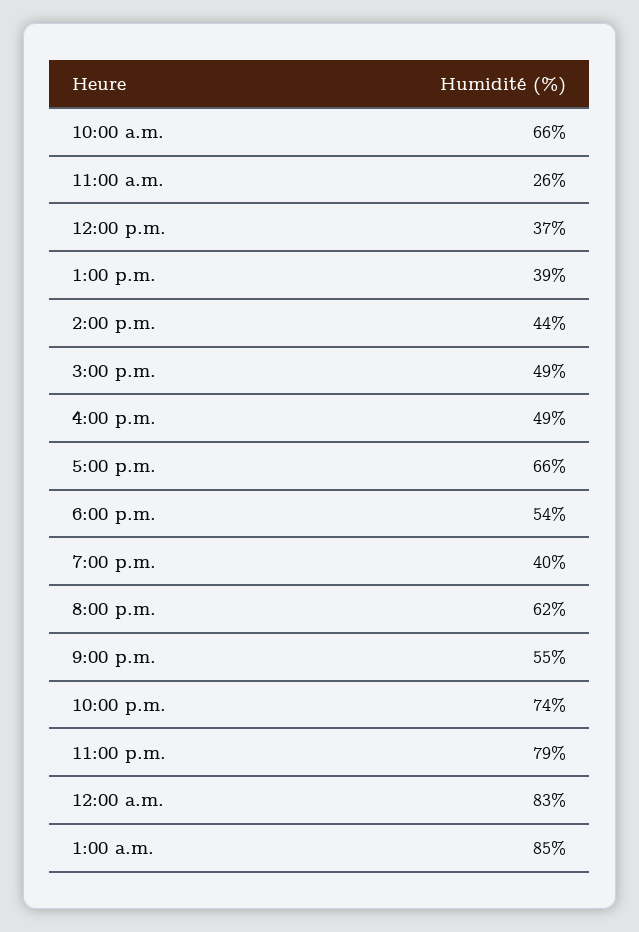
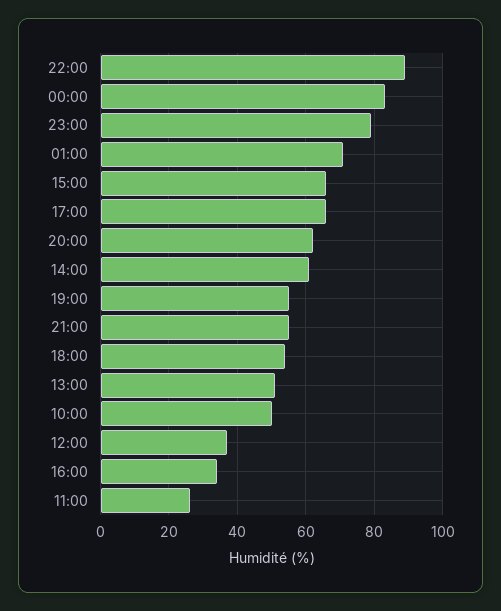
10:00 a.m.: 66 -> 50
1:00 p.m.: 39 -> 50
2:00 p.m.: 44 -> 60
3:00 p.m.: 49 -> 65
4:00 p.m.: 49 -> 35
7:00 p.m.: 40 -> 55
10:00 p.m.: 74 -> 90
1:00 a.m.: 85 -> 70

